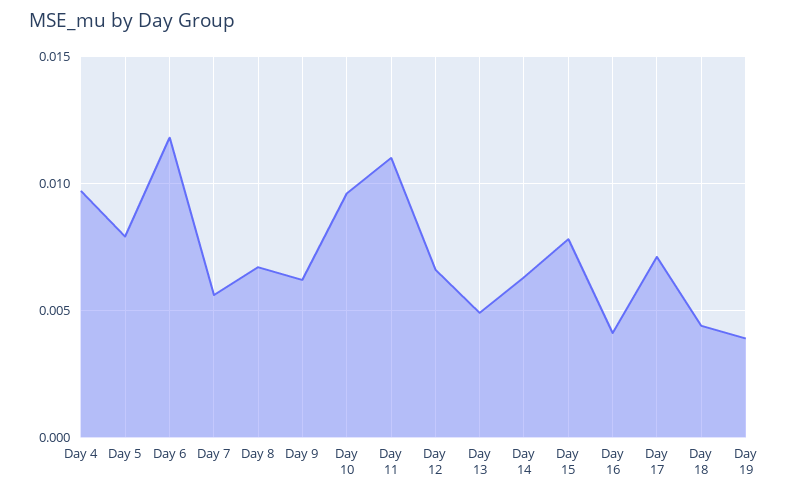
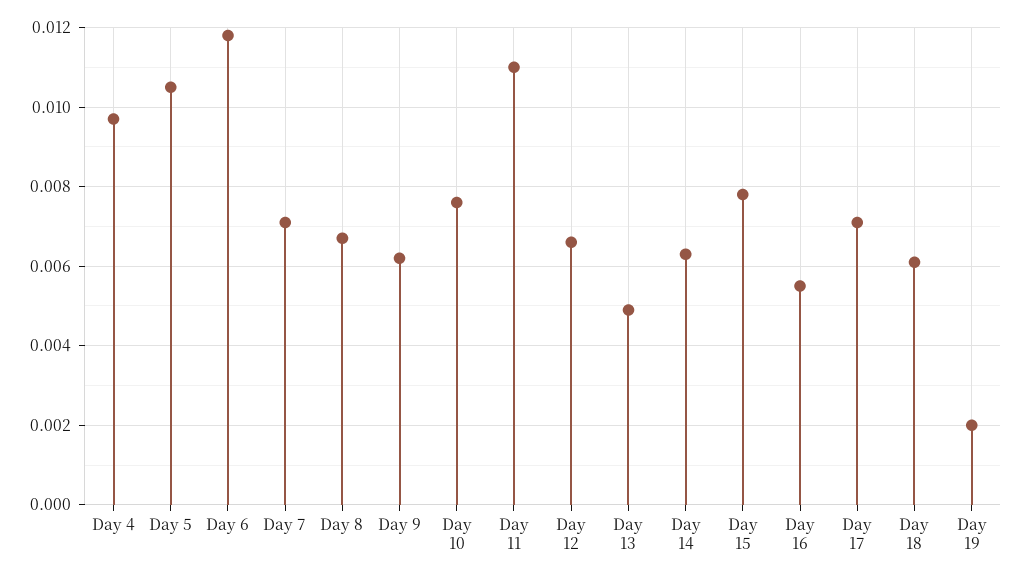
Day 5: 0.008 -> 0.0105
Day 7: 0.0055 -> 0.007
Day 10: 0.0095 -> 0.0075
Day 16: 0.004 -> 0.0055
Day 18: 0.0045 -> 0.006
Day 19: 0.004 -> 0.002

